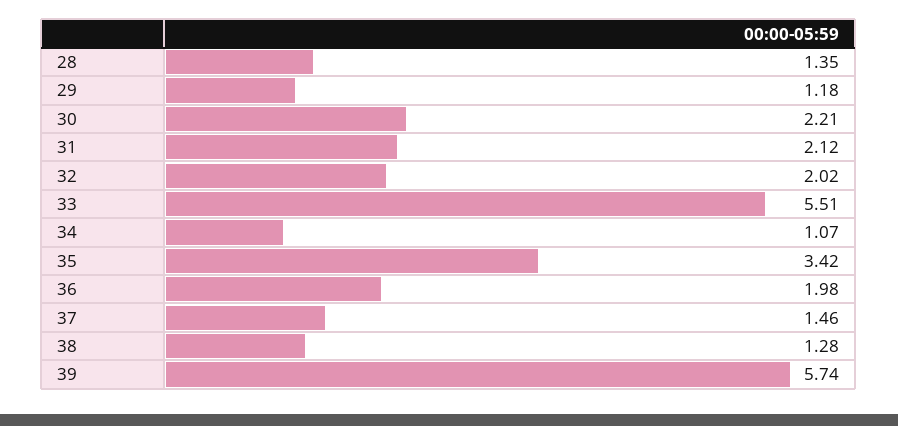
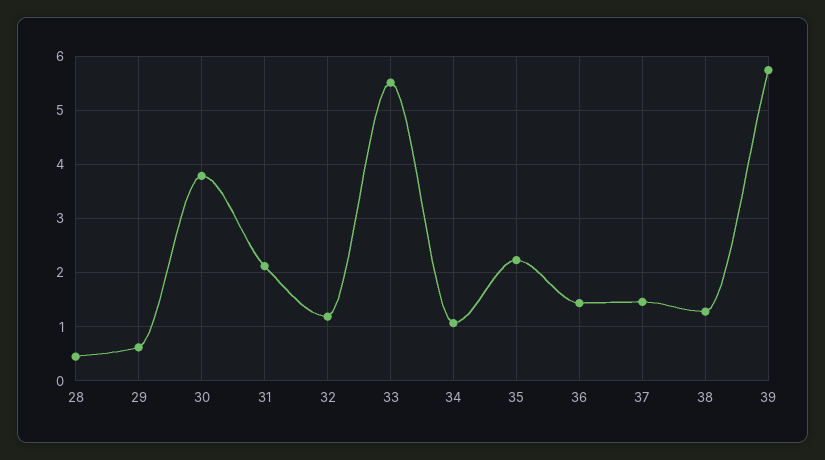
28: 1.35 -> 0.4
29: 1.18 -> 0.6
30: 2.21 -> 3.8
32: 2.02 -> 1.2
35: 3.42 -> 2.2
36: 1.98 -> 1.4

